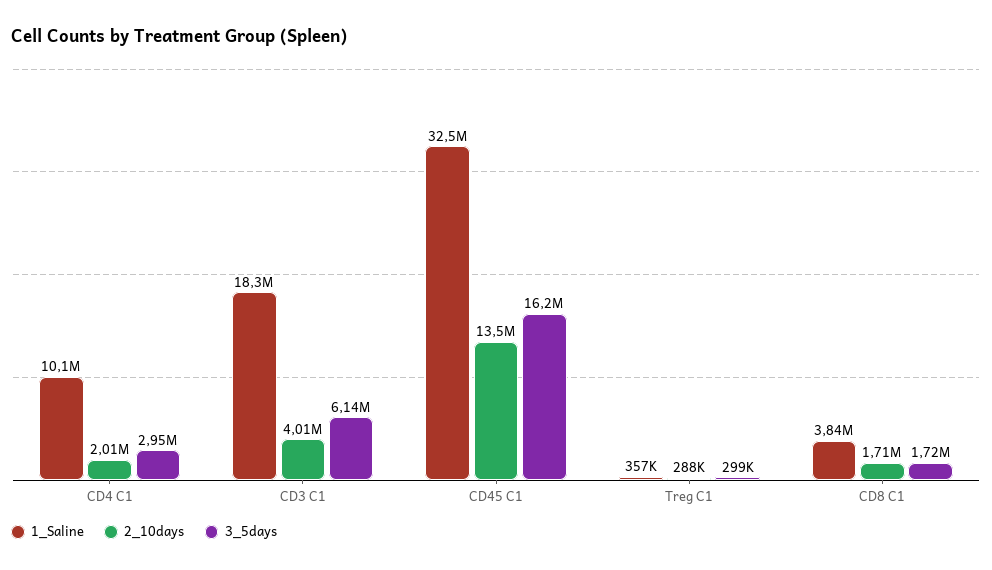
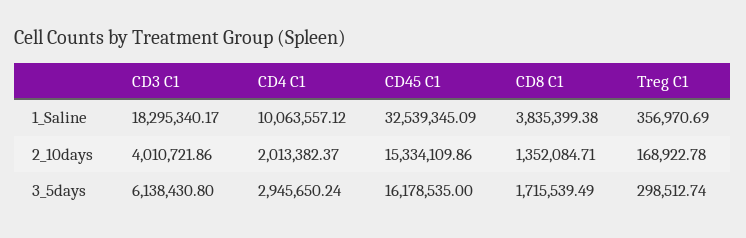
2_10days, CD45 C1: 13500000 -> 15334109.86
2_10days, Treg C1: 288000 -> 168922.78
2_10days, CD8 C1: 1710000 -> 1352084.71

